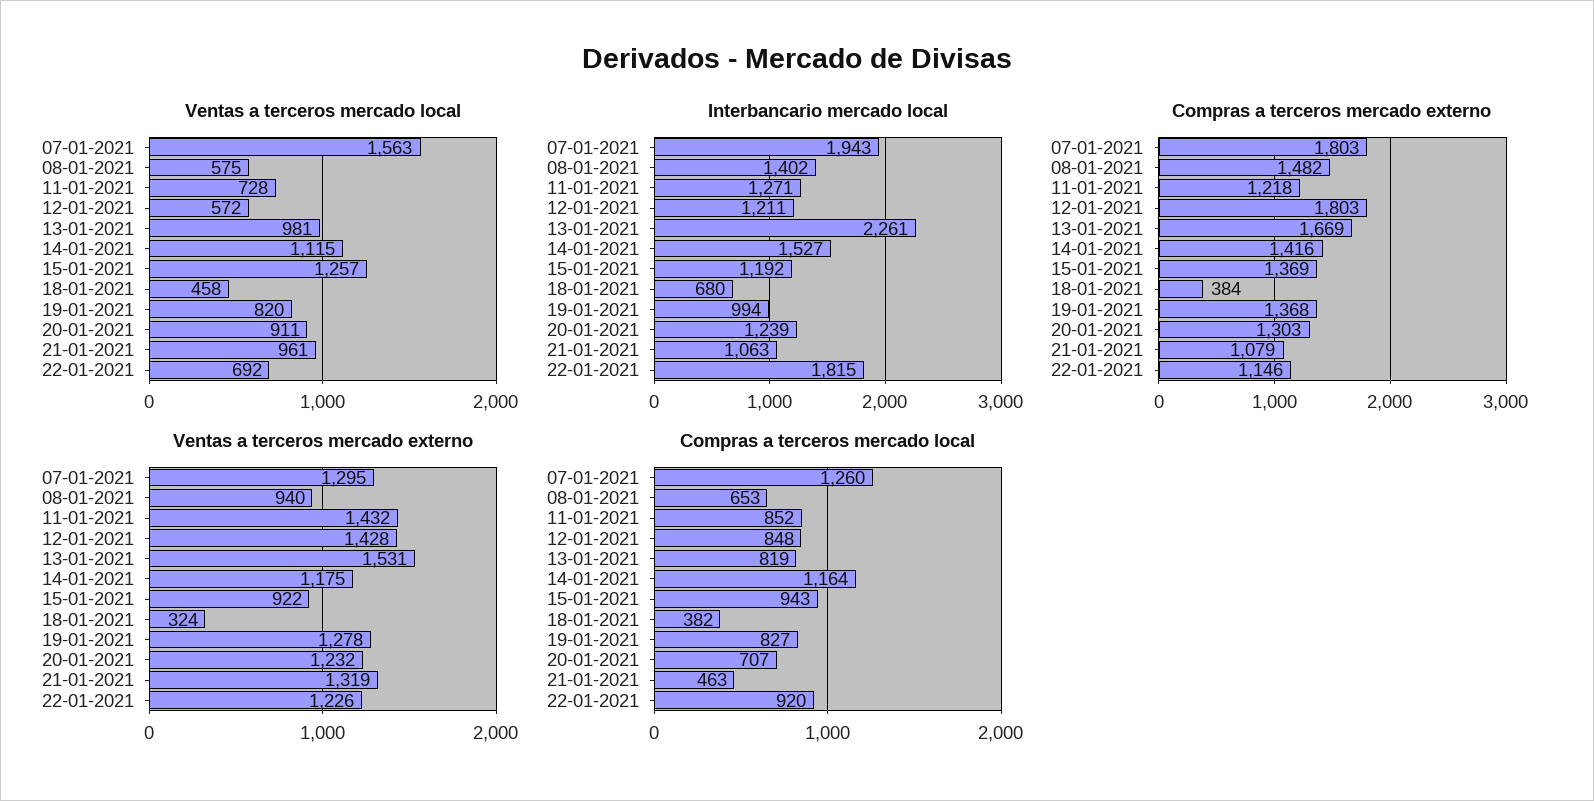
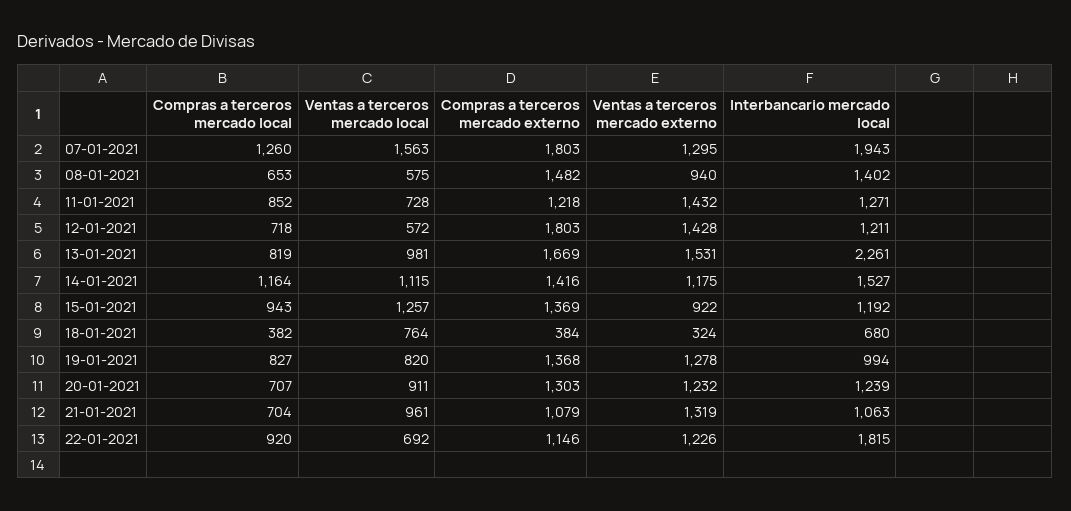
Ventas a terceros mercado local, 18-01-2021: 458 -> 764
Compras a terceros mercado local, 12-01-2021: 848 -> 718
Compras a terceros mercado local, 21-01-2021: 463 -> 704

